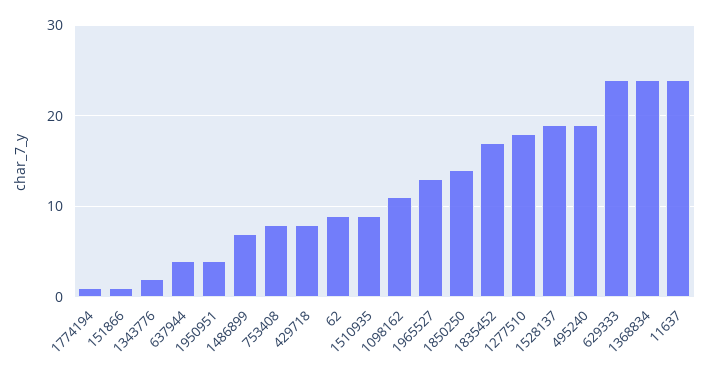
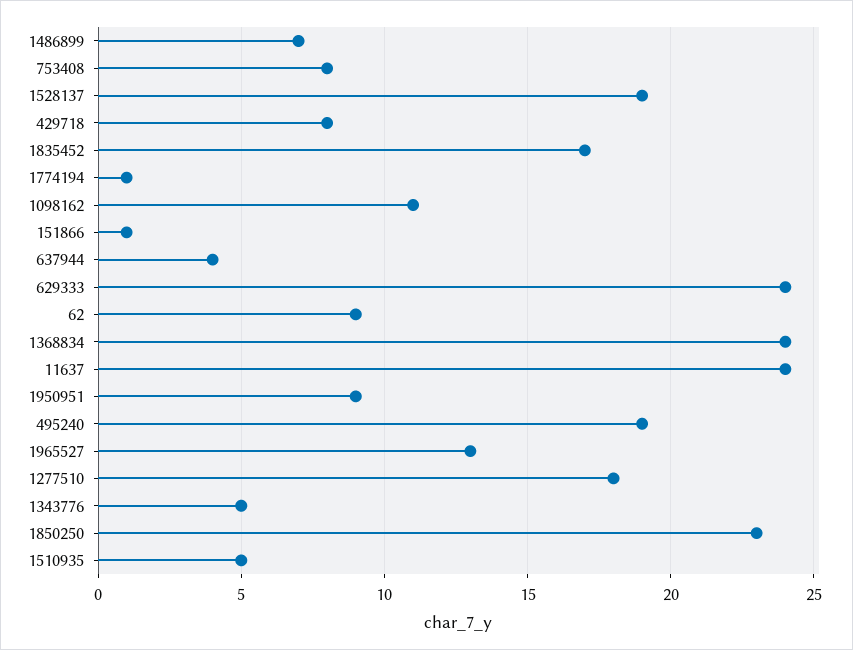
1343776: 2 -> 5
1950951: 4 -> 9
1510935: 9 -> 5
1850250: 14 -> 23

